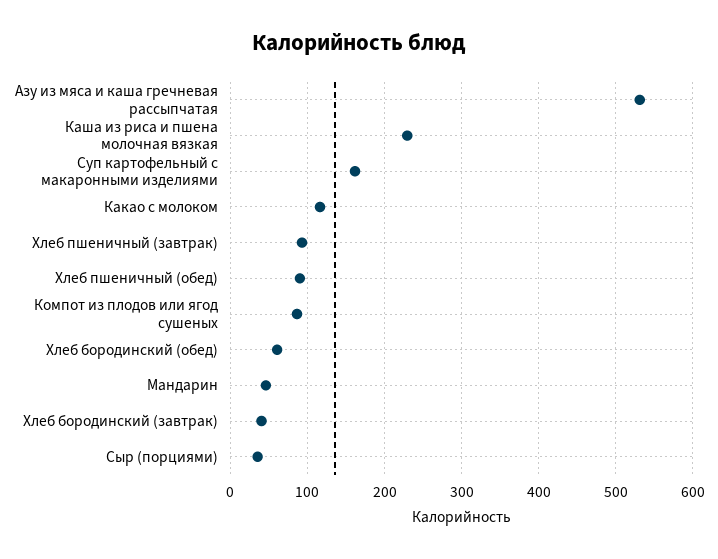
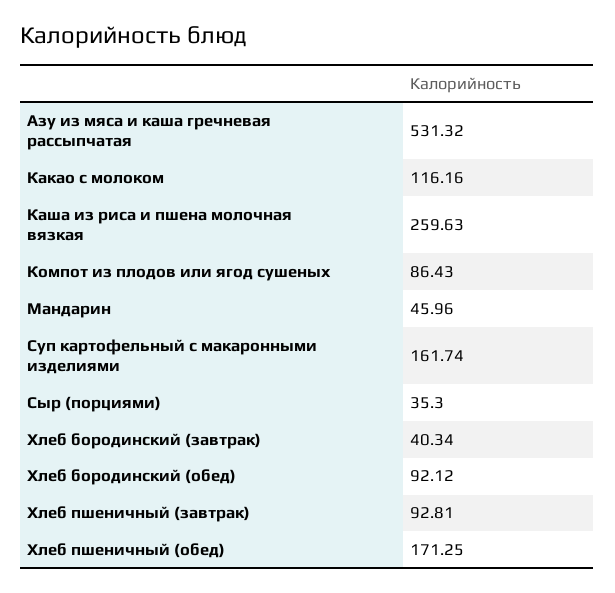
Каша из риса и пшена молочная вязкая: 230 -> 259.63
Хлеб пшеничный (обед): 90 -> 171.25
Хлеб бородинский (обед): 60 -> 92.12

